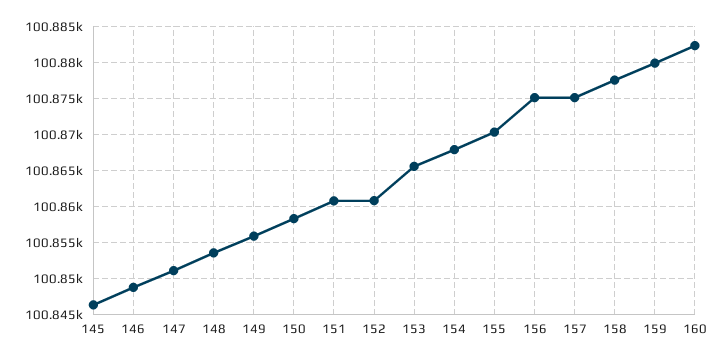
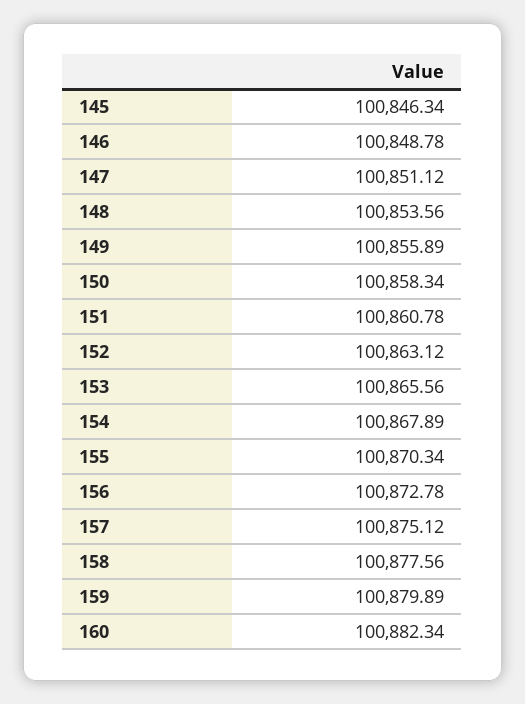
152: 100861 -> 100863.12
156: 100875 -> 100872.78

